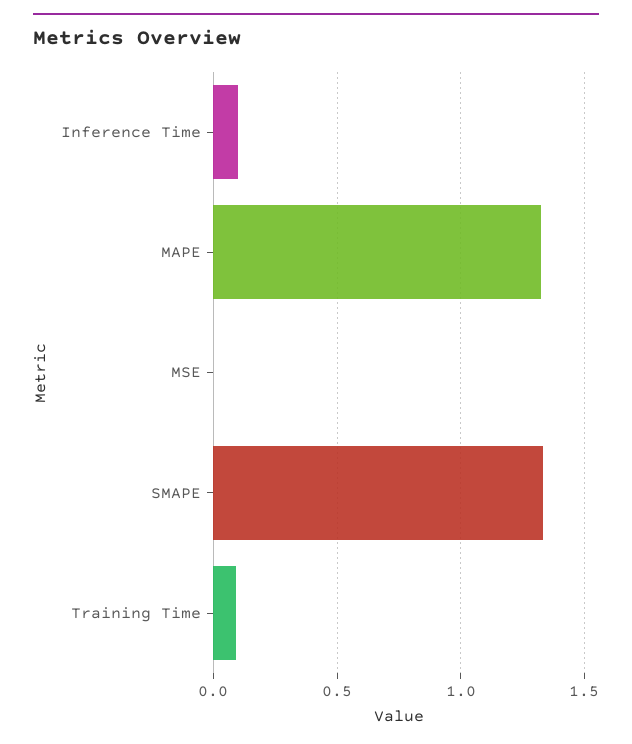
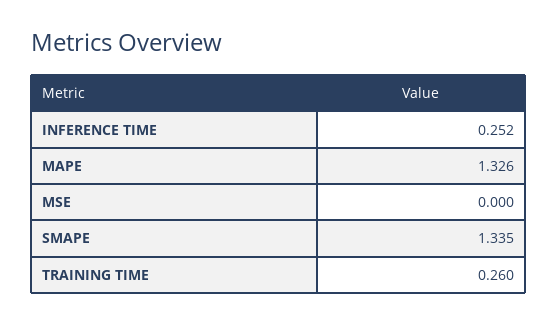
Inference Time: 0.1 -> 0.252
Training Time: 0.1 -> 0.26

